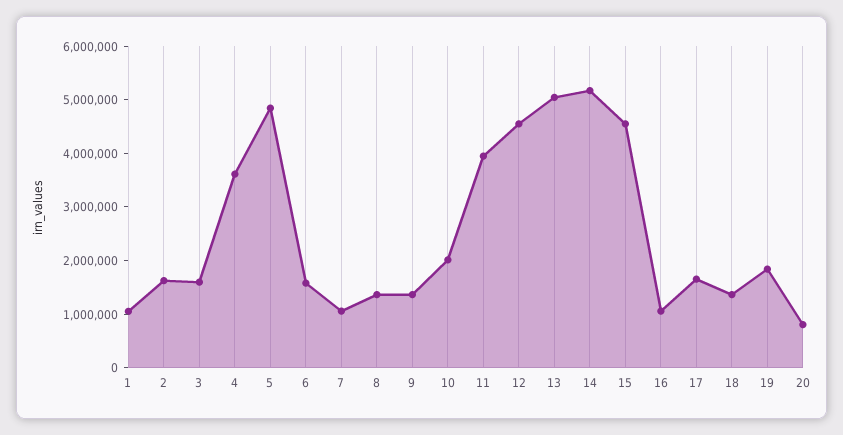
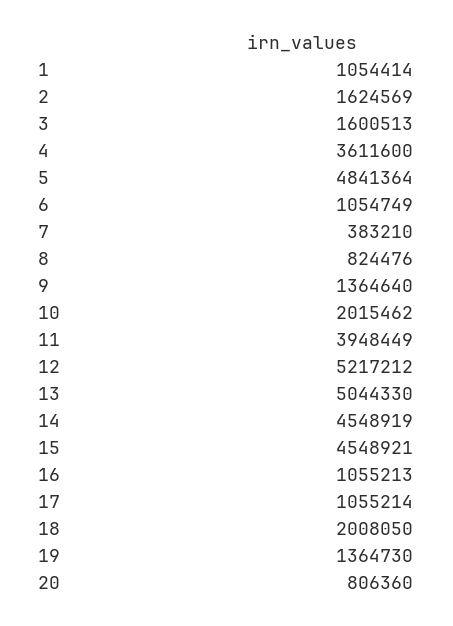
6: 1600000 -> 1054749
7: 1000000 -> 383210
8: 1400000 -> 824476
12: 4600000 -> 5217212
14: 5200000 -> 4548919
17: 1600000 -> 1055214
18: 1400000 -> 2008050
19: 1800000 -> 1364730

